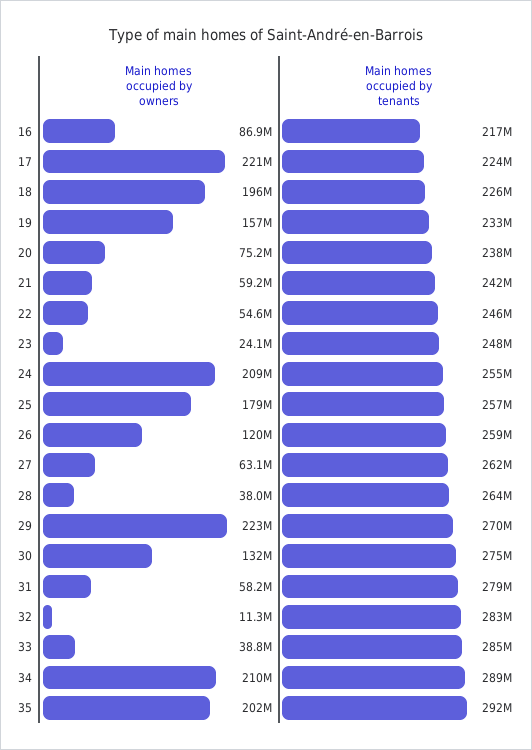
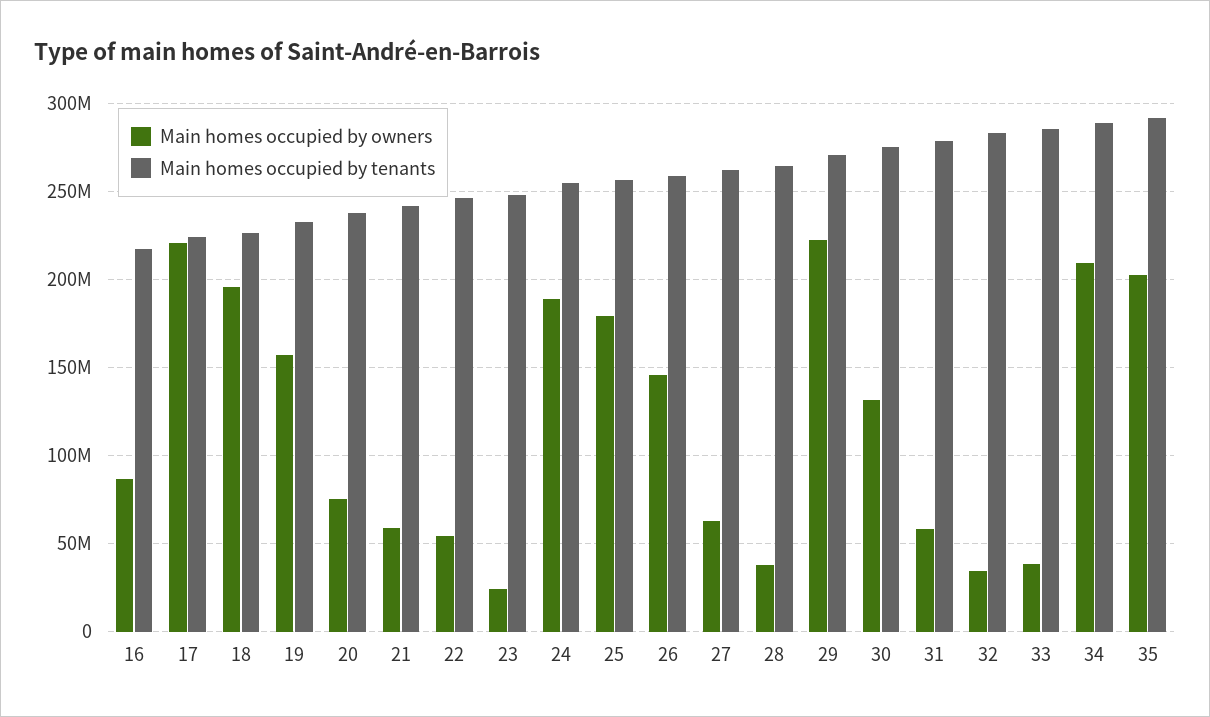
Main homes occupied by owners, 24: 209000000 -> 190000000
Main homes occupied by owners, 26: 120000000 -> 145000000
Main homes occupied by owners, 32: 11300000 -> 35000000

